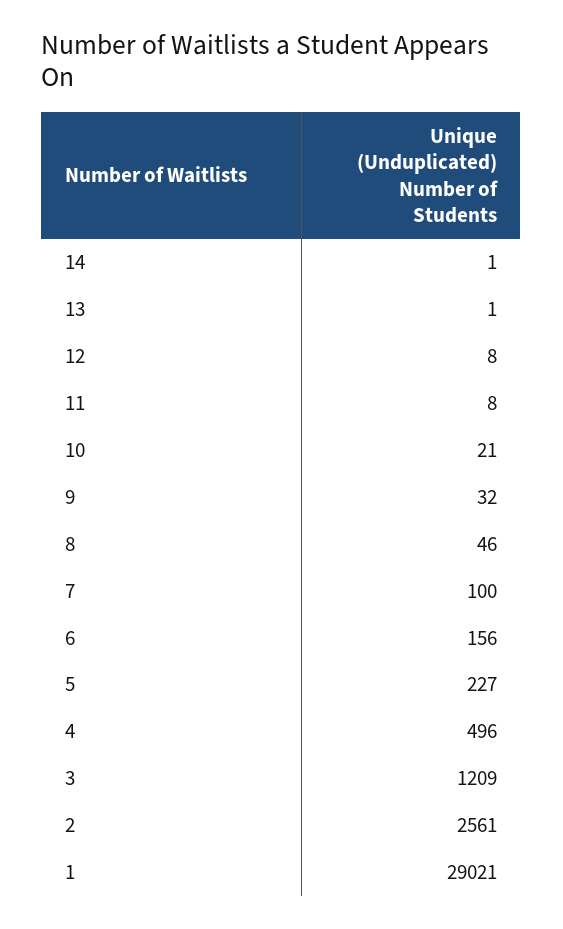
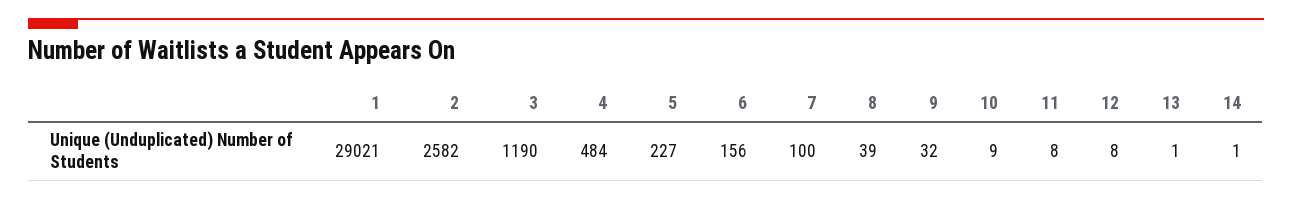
10: 21 -> 9
8: 46 -> 39
4: 496 -> 484
3: 1209 -> 1190
2: 2561 -> 2582

